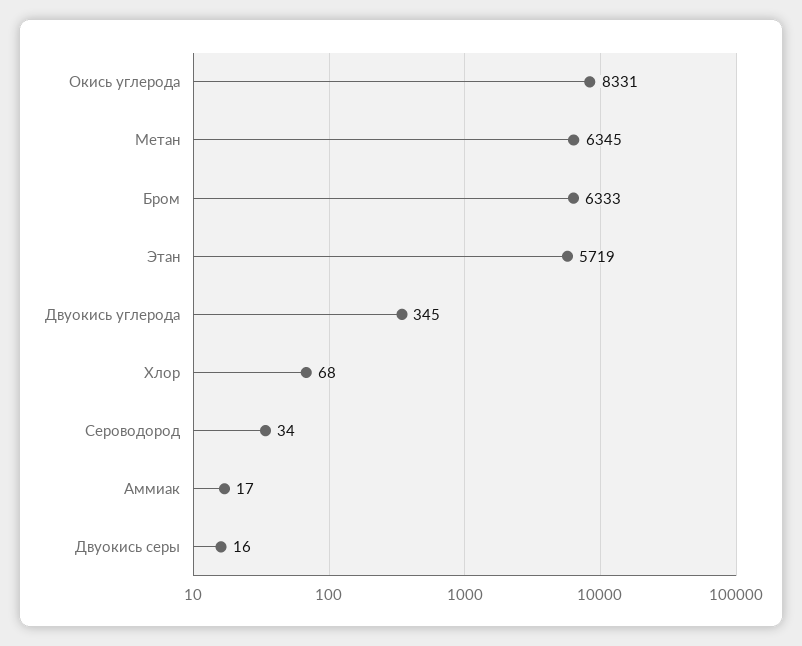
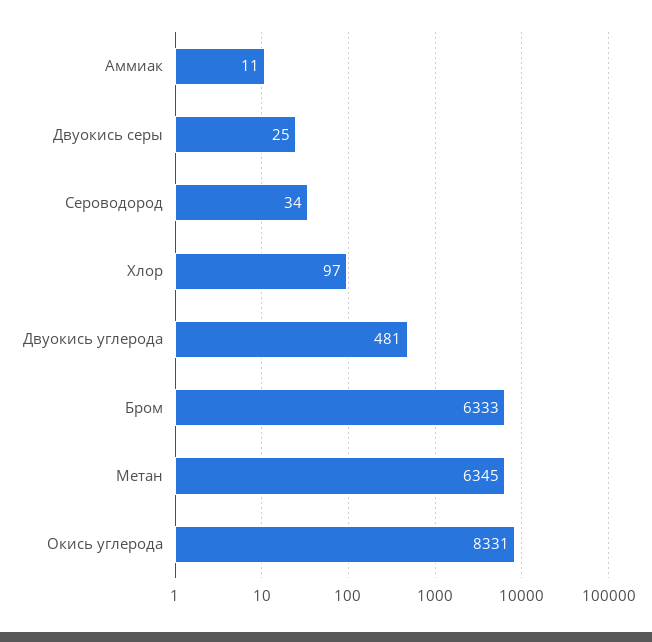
Этан: 5719 -> none
Двуокись углерода: 345 -> 481
Хлор: 68 -> 97
Аммиак: 17 -> 11
Двуокись серы: 16 -> 25

